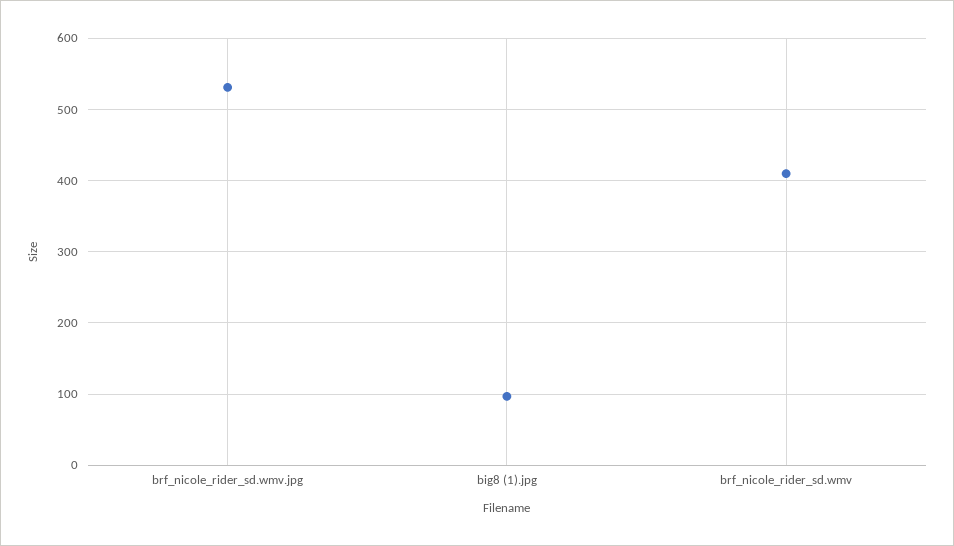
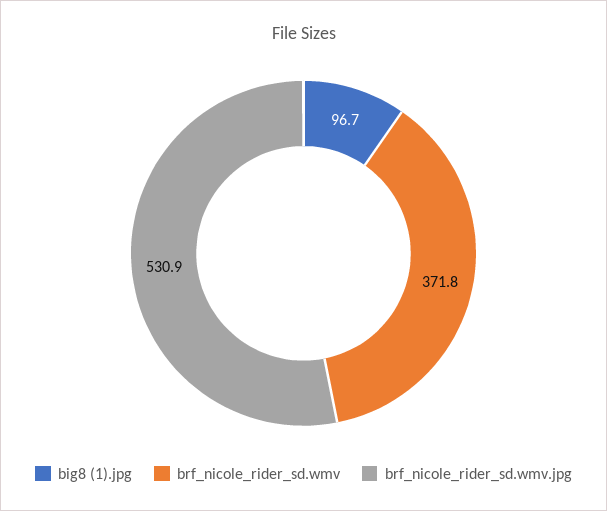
brf_nicole_rider_sd.wmv: 410 -> 371.8

